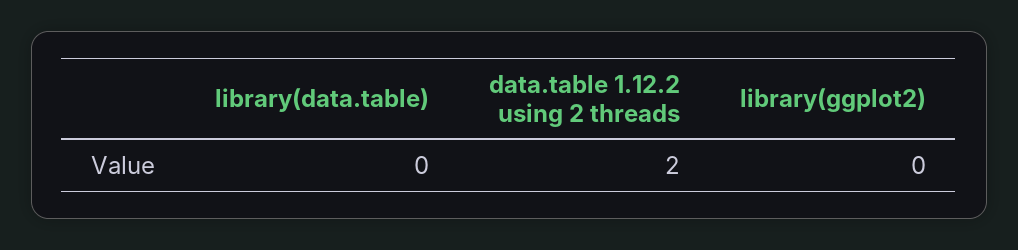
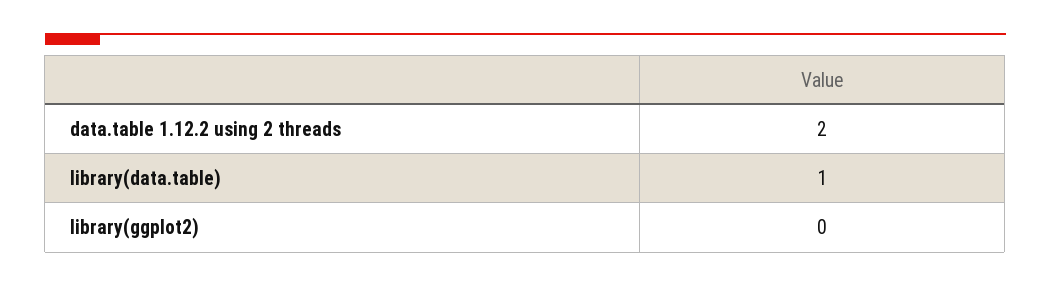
library(data.table): 0 -> 1

